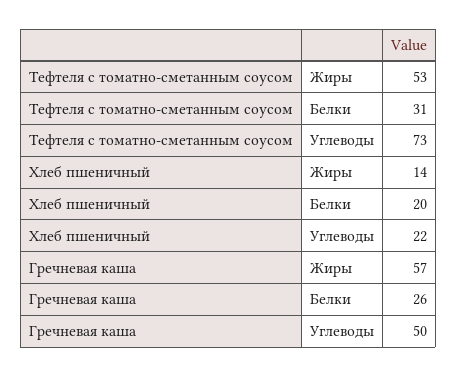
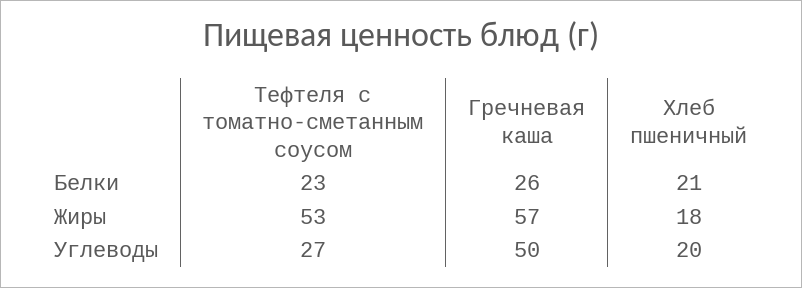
Тефтеля с томатно-сметанным соусом, Белки: 31 -> 23
Тефтеля с томатно-сметанным соусом, Углеводы: 73 -> 27
Хлеб пшеничный, Жиры: 14 -> 18
Хлеб пшеничный, Белки: 20 -> 21
Хлеб пшеничный, Углеводы: 22 -> 20

